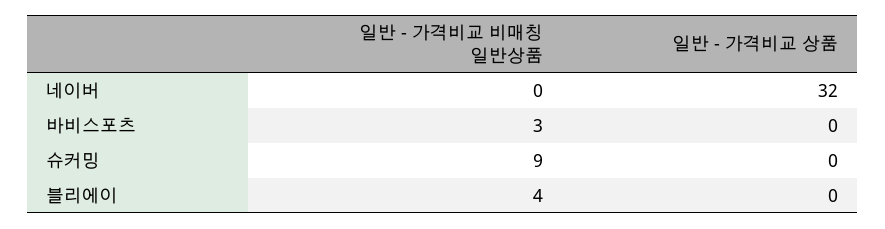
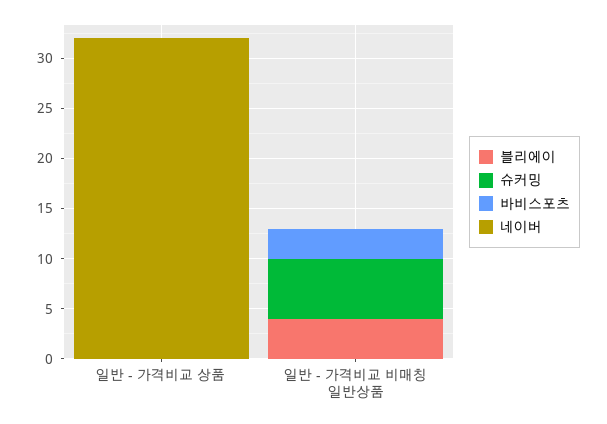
슈커밍, 일반 - 가격비교 비매칭 일반상품: 9 -> 6

